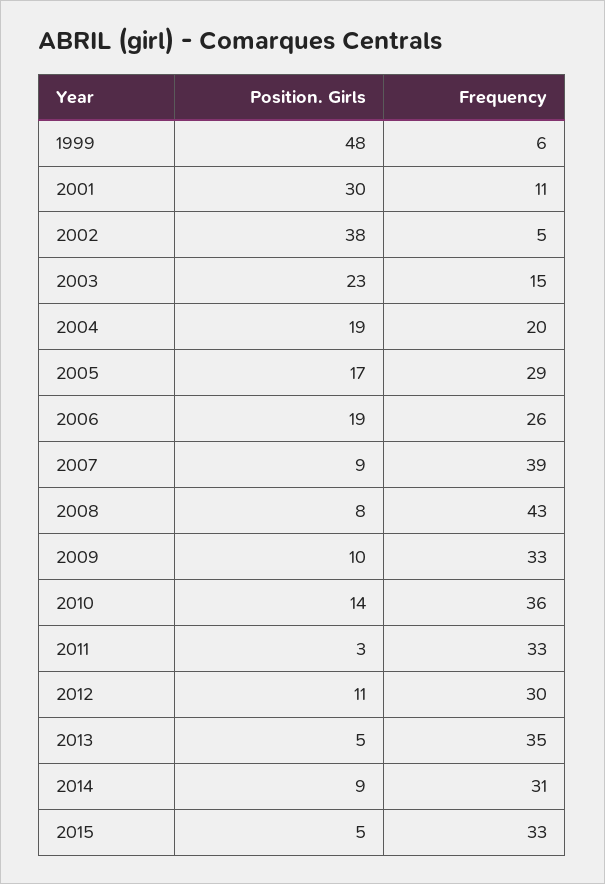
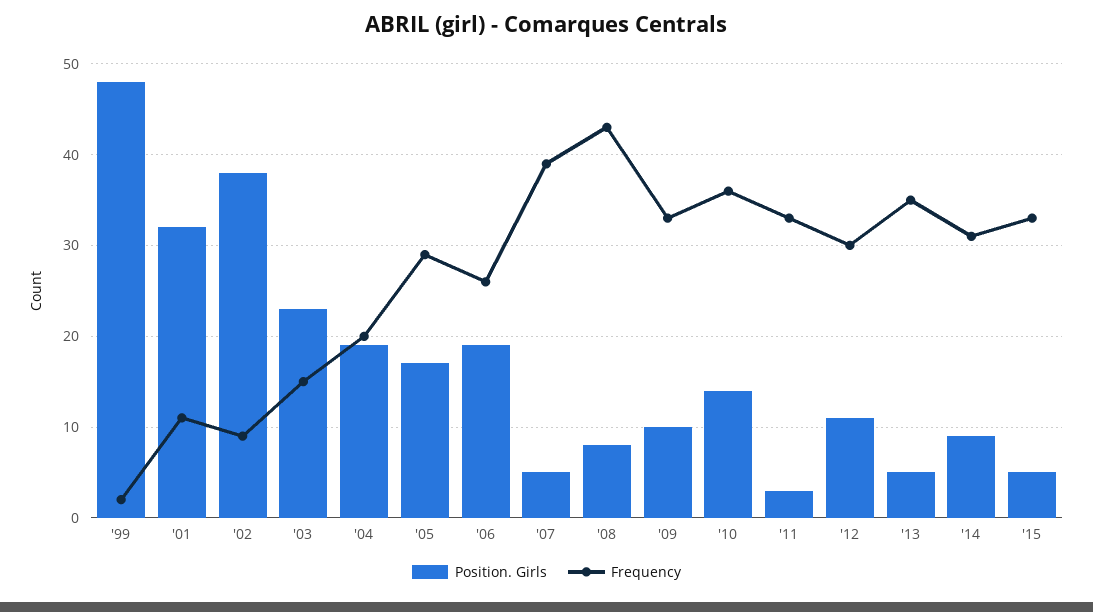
Frequency, 1999: 6 -> 2
Position. Girls, 2001: 30 -> 32
Frequency, 2002: 5 -> 9
Position. Girls, 2007: 9 -> 5

